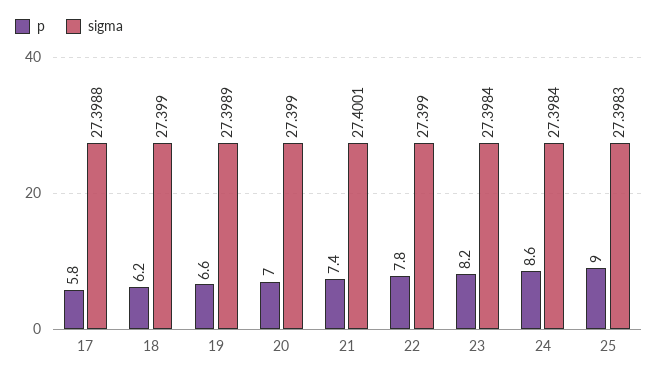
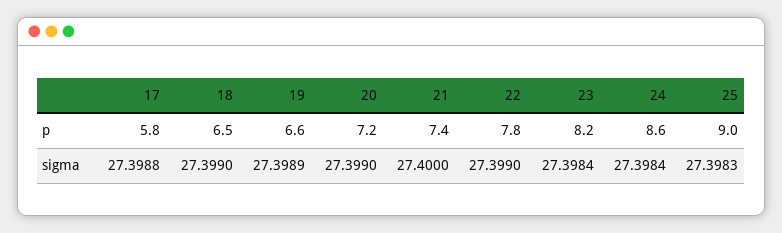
p, 18: 6.2 -> 6.5
p, 20: 7 -> 7.2
sigma, 21: 27.4001 -> 27.4

